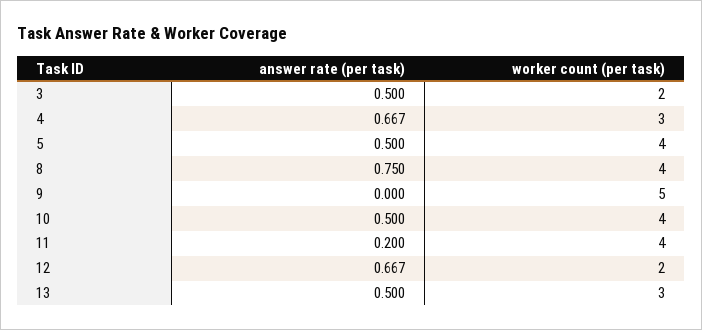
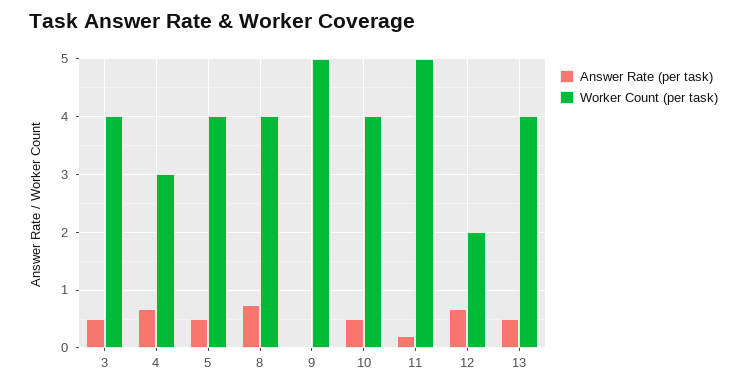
worker count (per task), 3: 2 -> 4
worker count (per task), 11: 4 -> 5
worker count (per task), 13: 3 -> 4

